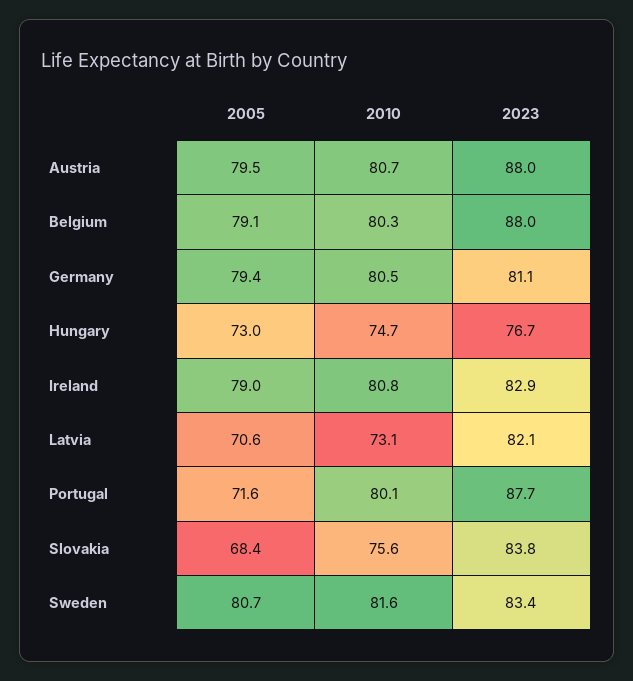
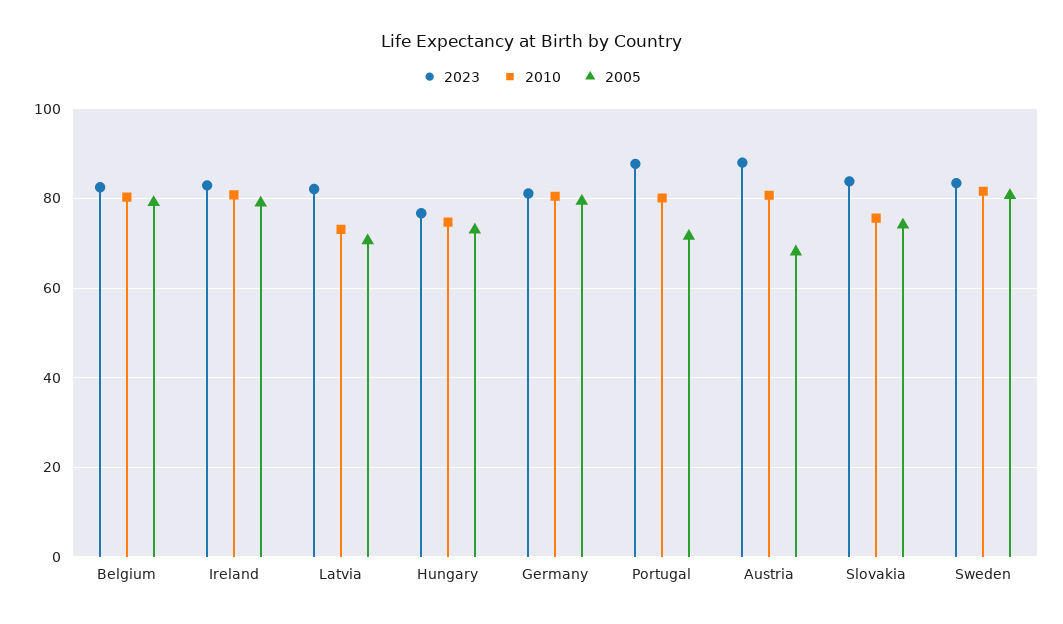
2005, Austria: 79.5 -> 68
2023, Belgium: 88 -> 82
2005, Slovakia: 68.4 -> 74

